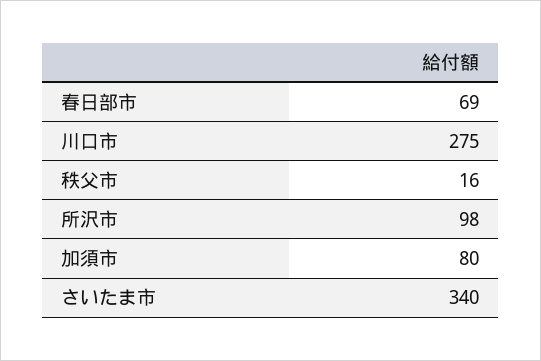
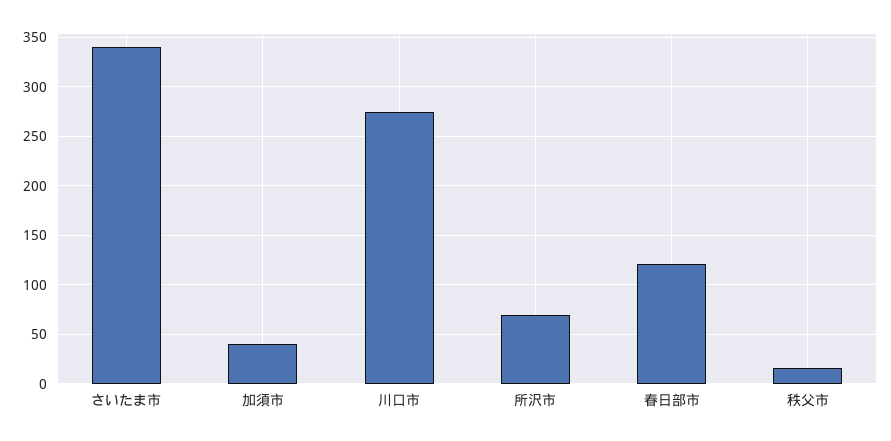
春日部市: 69 -> 120
所沢市: 98 -> 70
加須市: 80 -> 40

